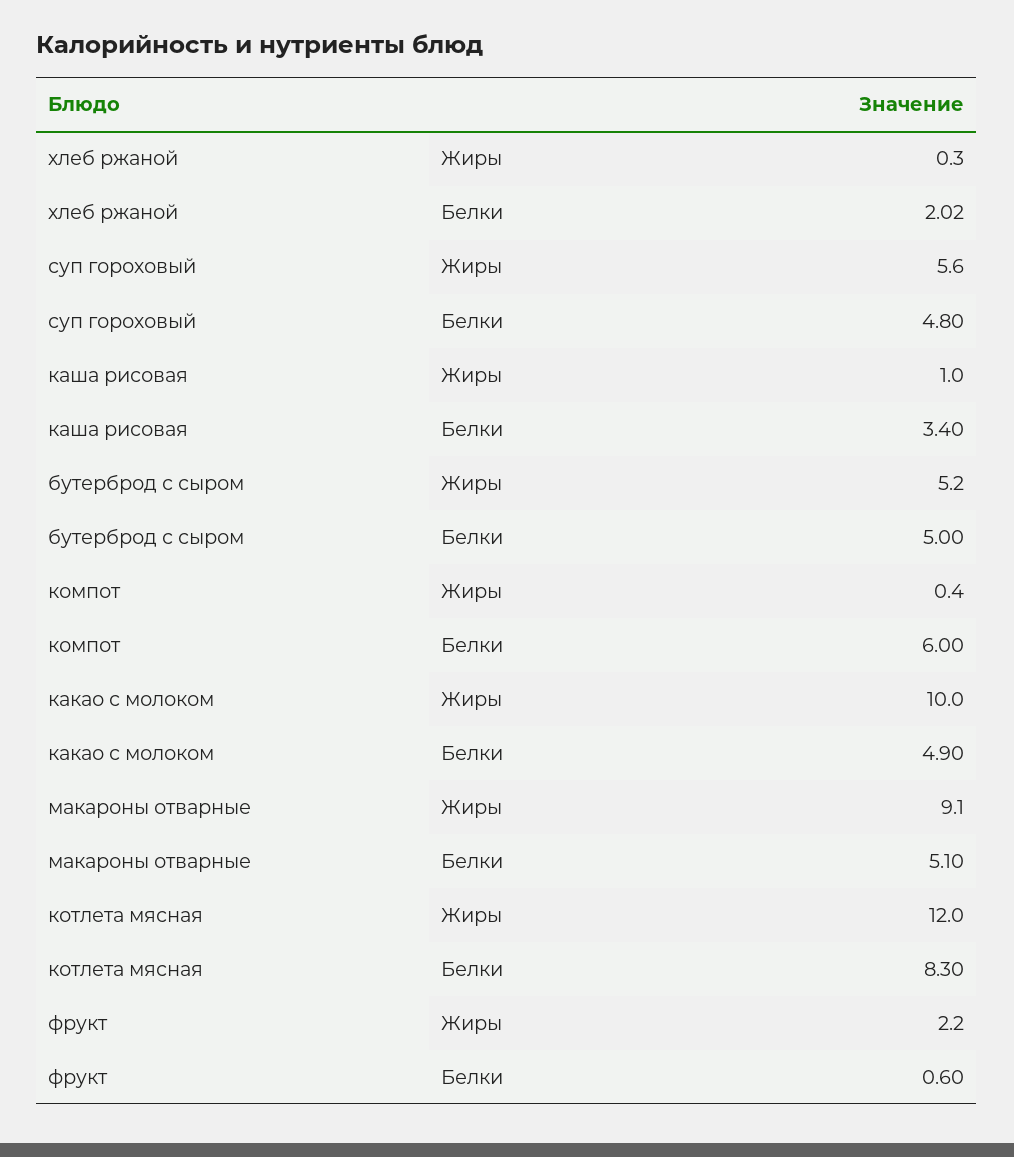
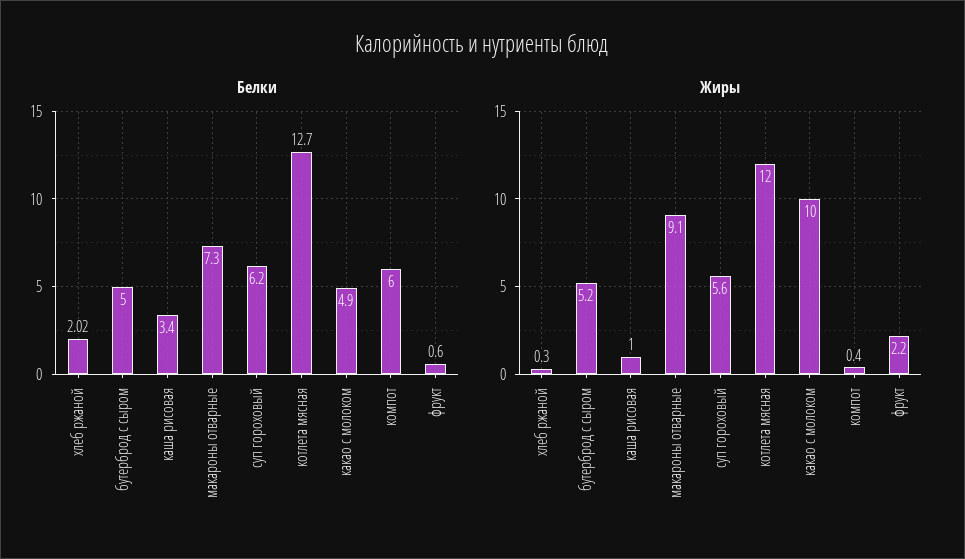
Белки, суп гороховый: 4.8 -> 6.2
Белки, макароны отварные: 5.1 -> 7.3
Белки, котлета мясная: 8.3 -> 12.7

